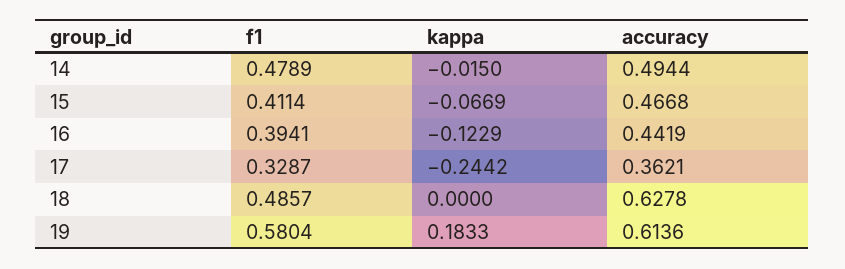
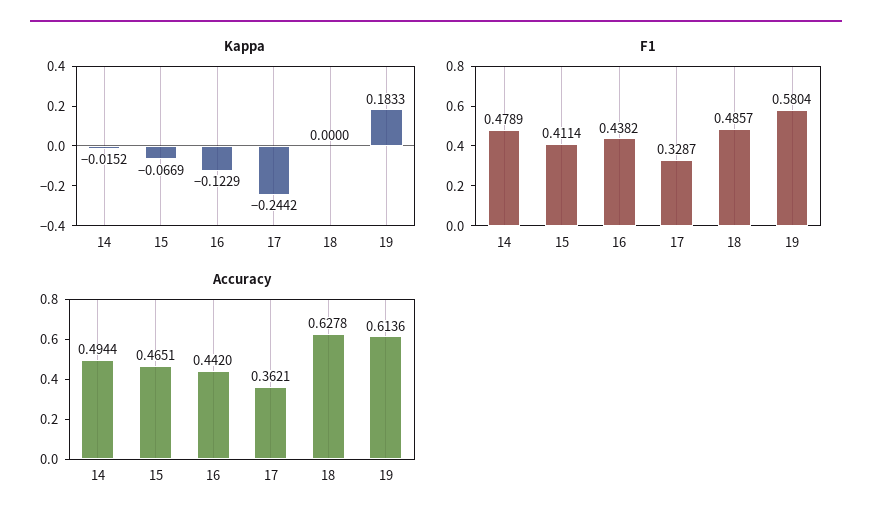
kappa, 14: -0.015 -> -0.0152
accuracy, 15: 0.4668 -> 0.4651
f1, 16: 0.3941 -> 0.4382
accuracy, 16: 0.4419 -> 0.442

